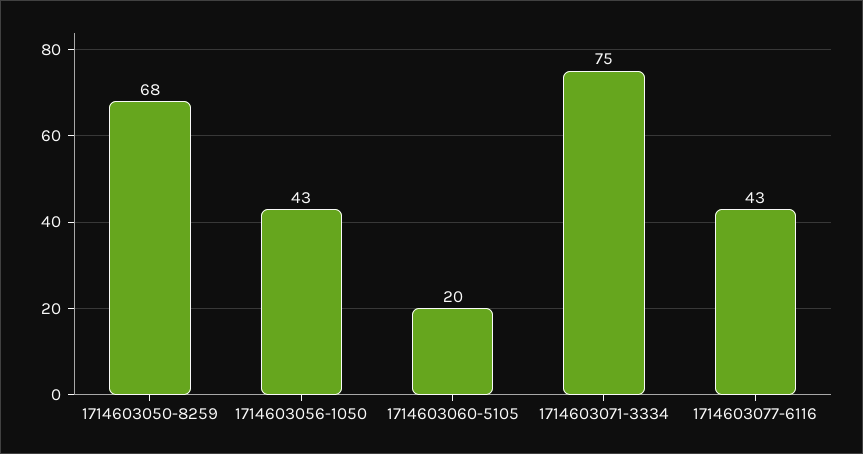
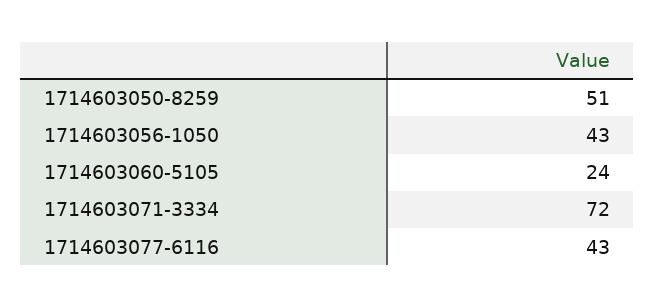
1714603050-8259: 68 -> 51
1714603060-5105: 20 -> 24
1714603071-3334: 75 -> 72

